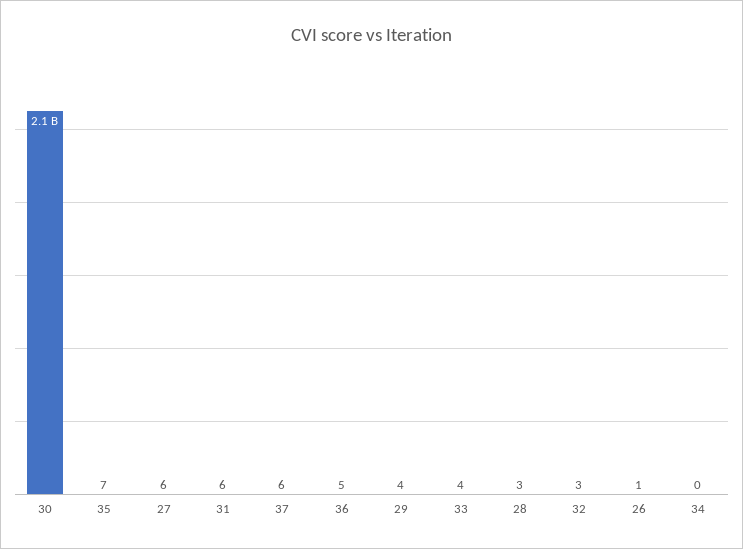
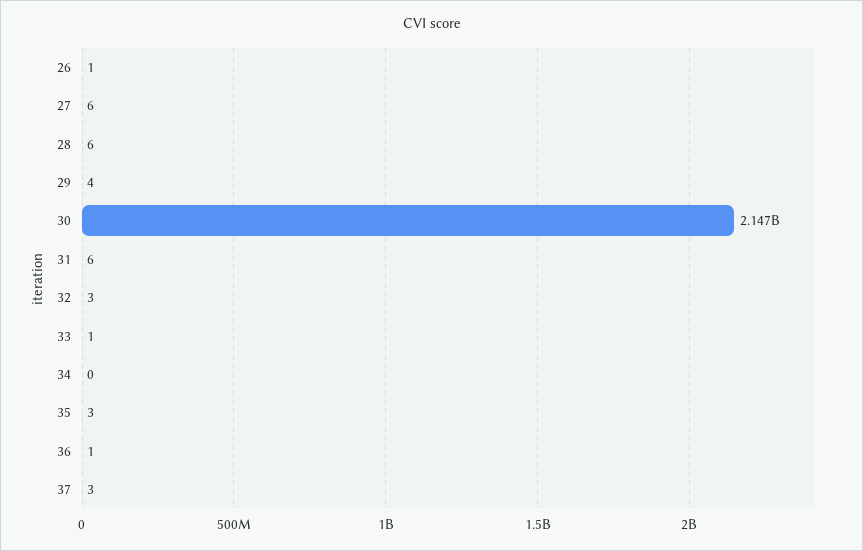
35: 7 -> 3
37: 6 -> 3
36: 5 -> 1
33: 4 -> 1
28: 3 -> 6

